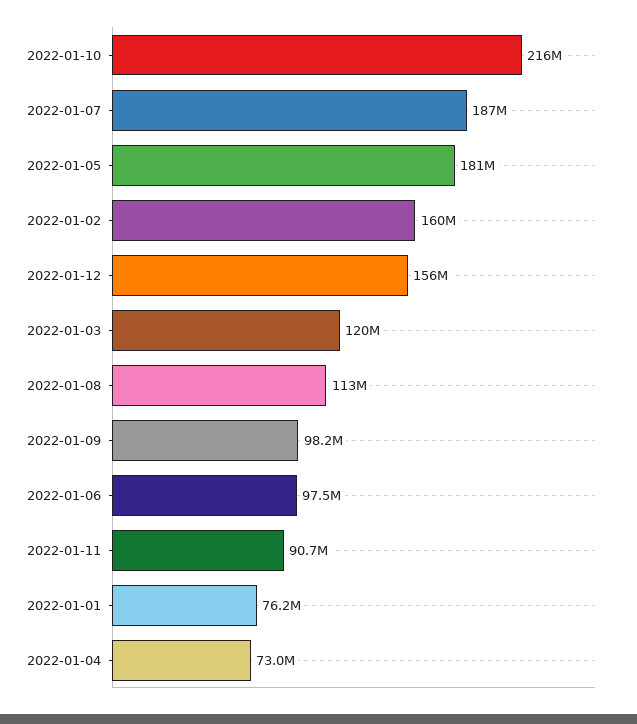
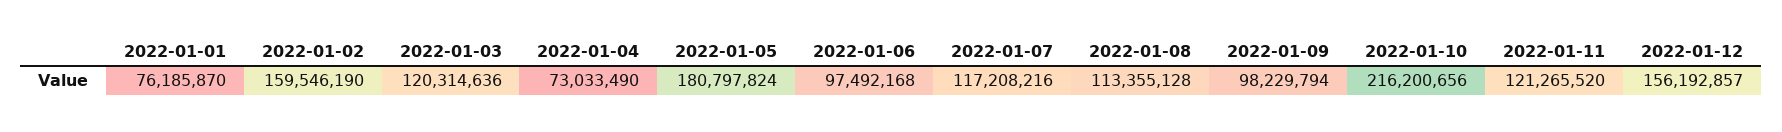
2022-01-07: 187000000 -> 117208216
2022-01-11: 90700000 -> 121265520

